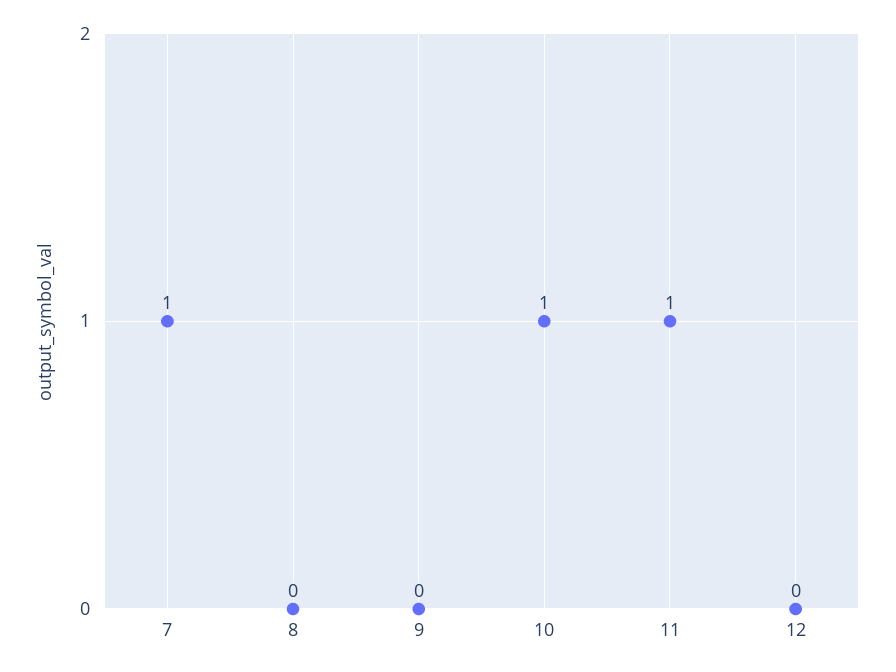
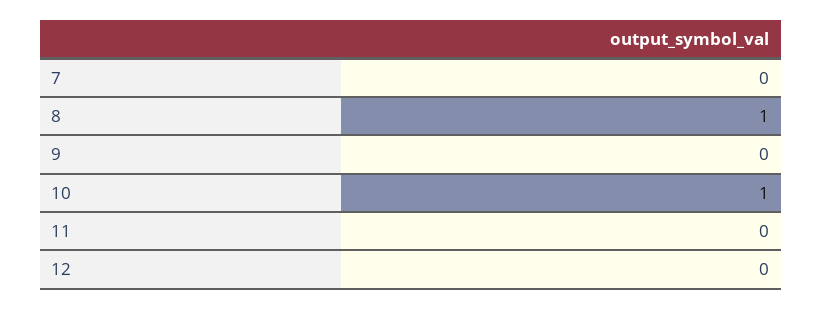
7: 1 -> 0
8: 0 -> 1
11: 1 -> 0

